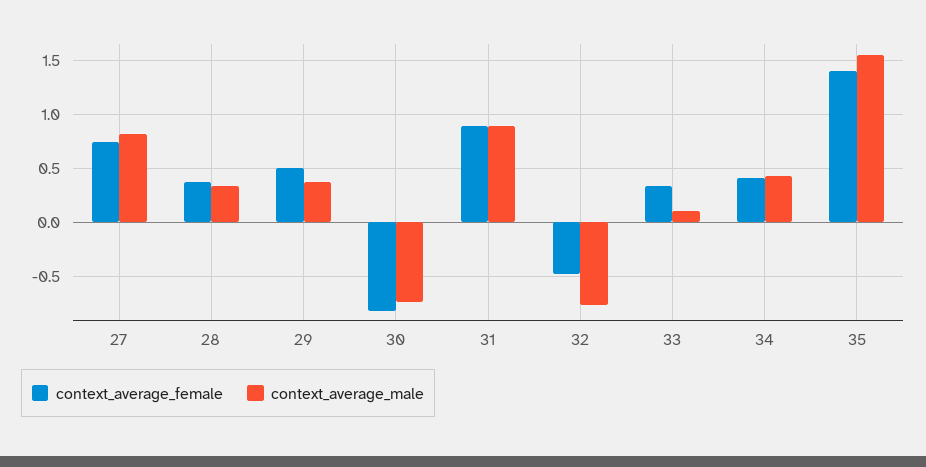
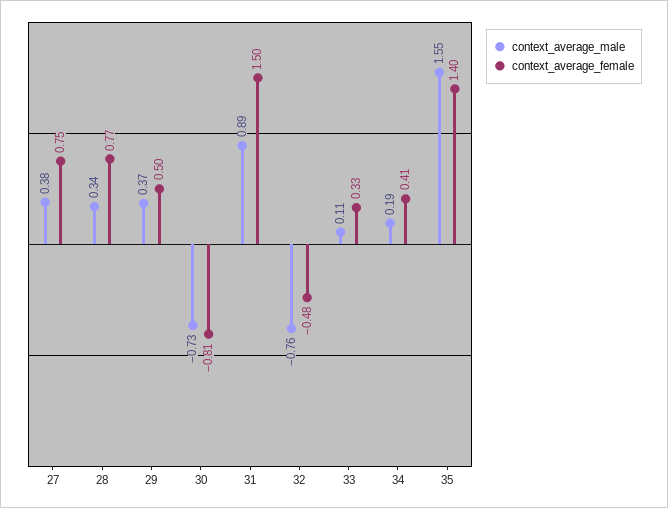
context_average_male, 27: 0.8 -> 0.38
context_average_female, 28: 0.4 -> 0.77
context_average_female, 31: 0.9 -> 1.5
context_average_male, 34: 0.4 -> 0.19

